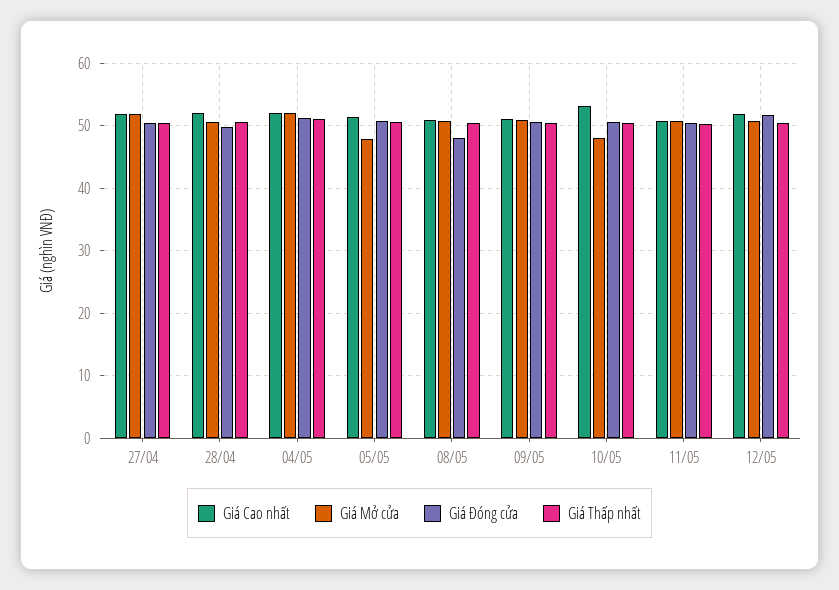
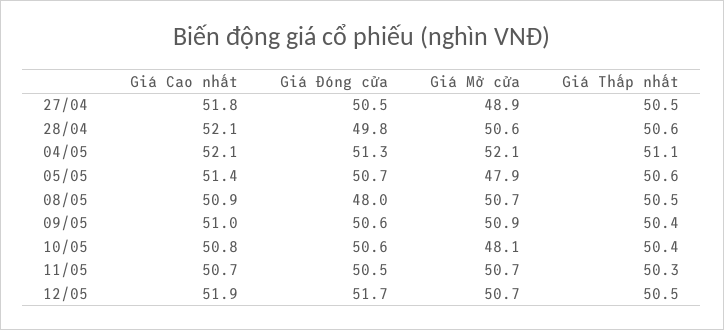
Giá Mở cửa, 27/04: 52 -> 48.9
Giá Cao nhất, 10/05: 53 -> 50.8

